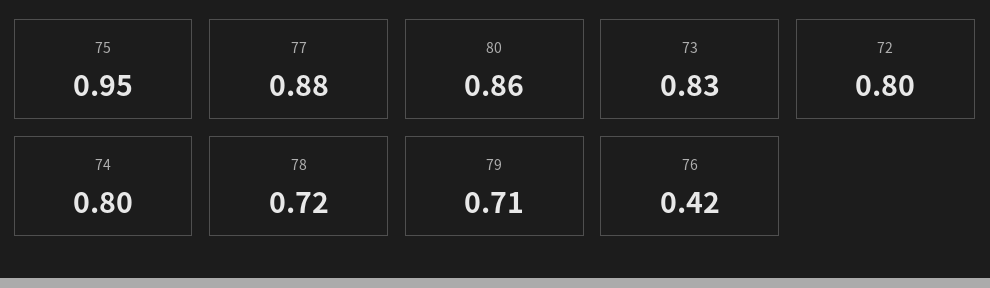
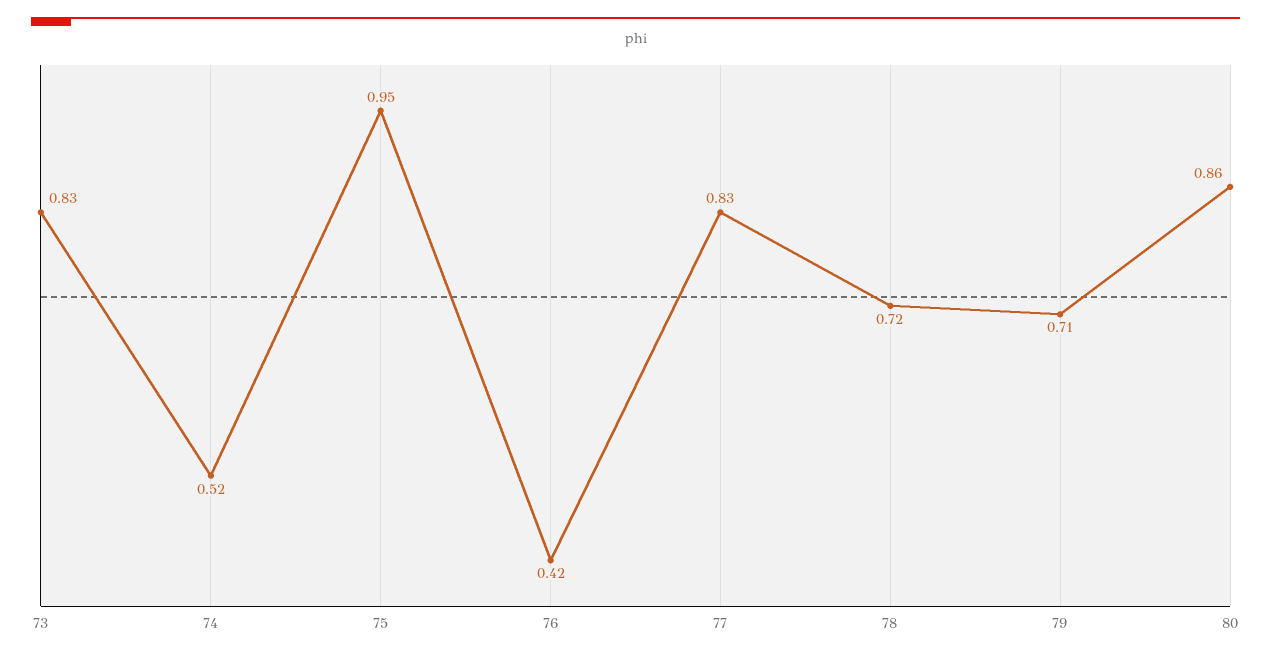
77: 0.88 -> 0.83
72: 0.8 -> none
74: 0.8 -> 0.52

